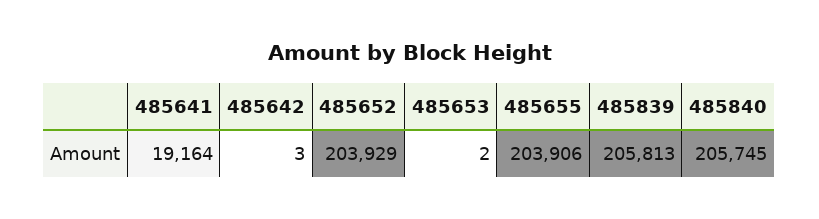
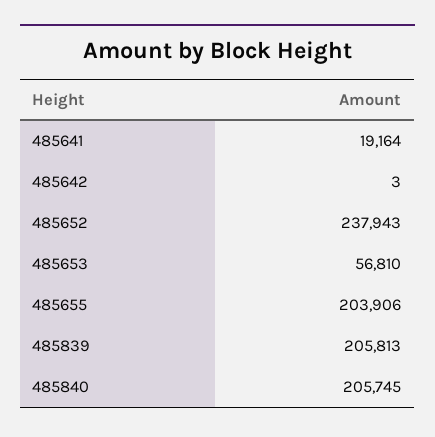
485652: 203929 -> 237943
485653: 2 -> 56810

